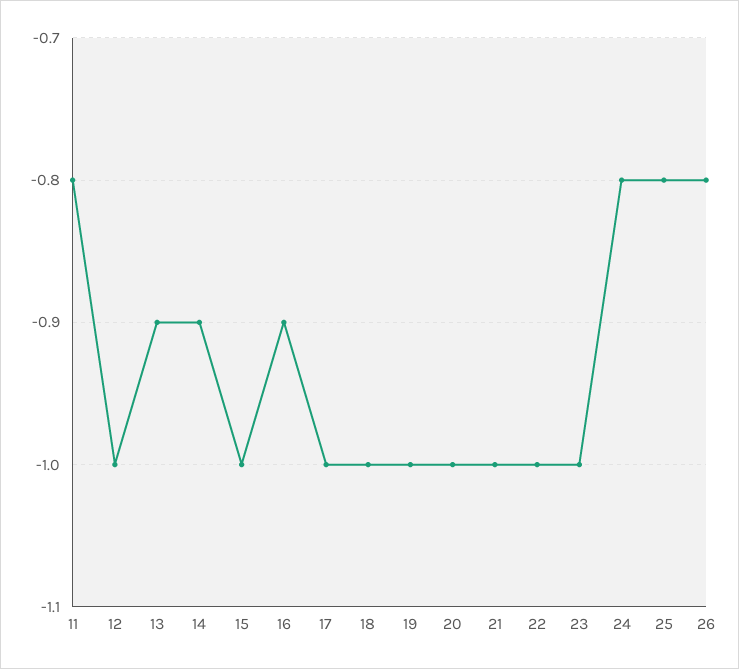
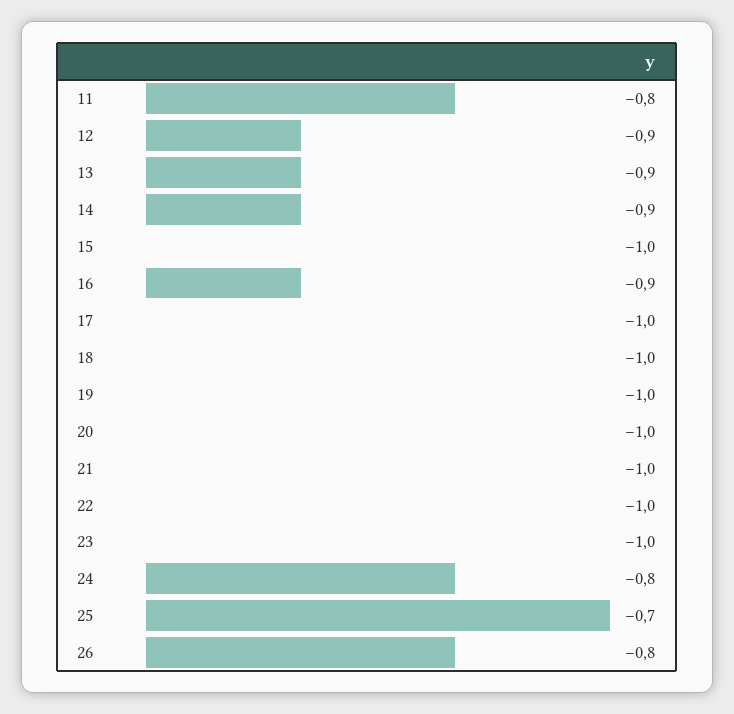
12: -1 -> -0.9
25: -0.8 -> -0.7

